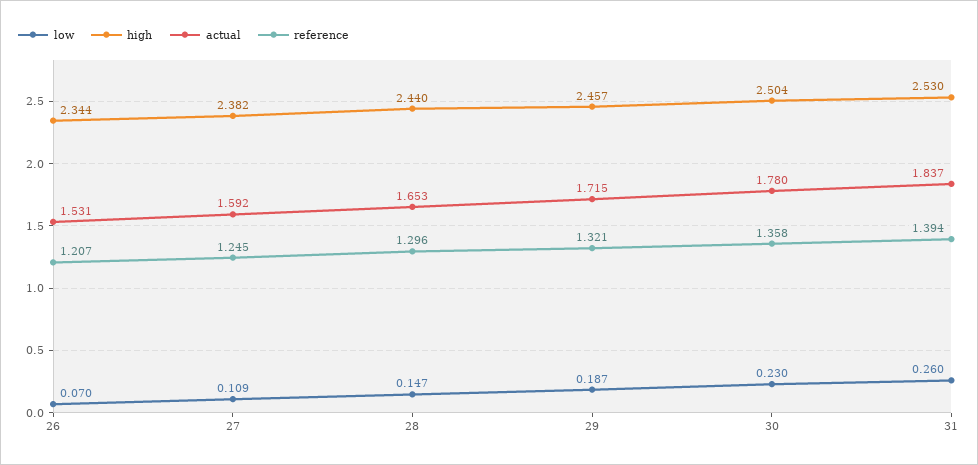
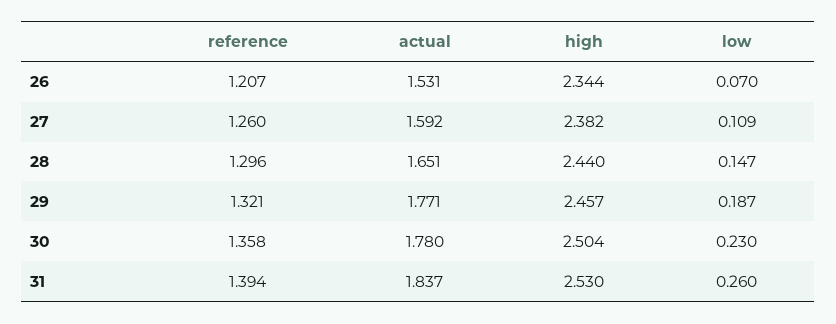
reference, 27: 1.245 -> 1.26
actual, 28: 1.653 -> 1.651
actual, 29: 1.715 -> 1.771

